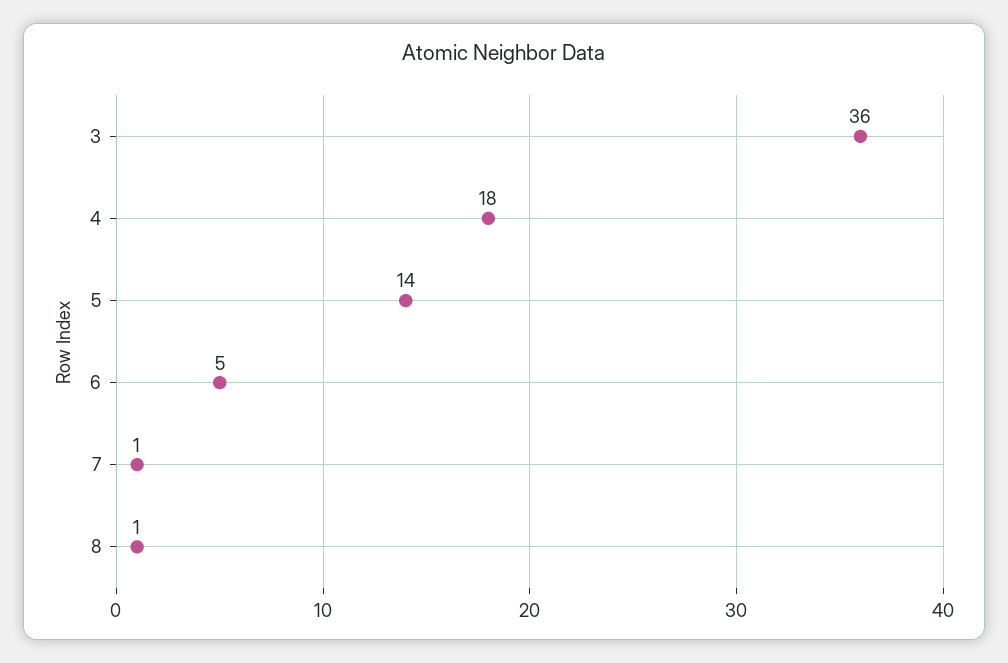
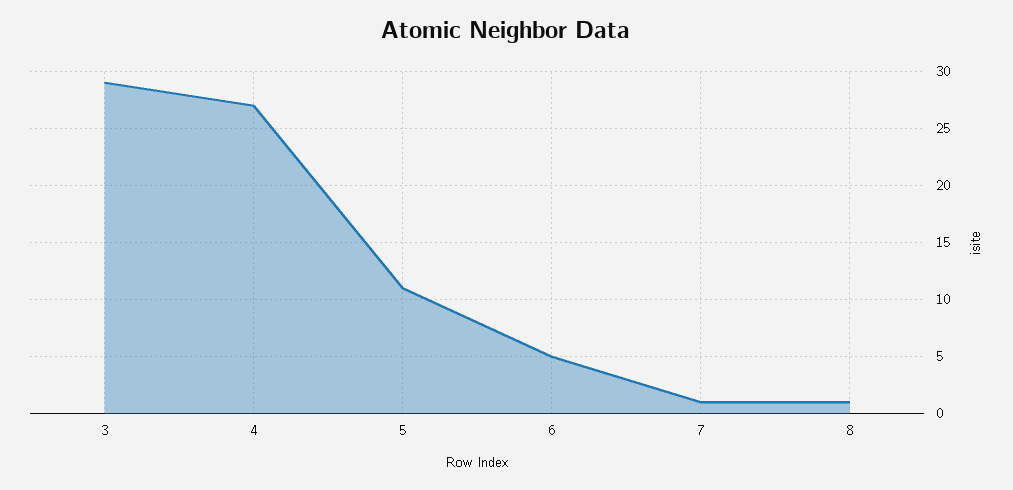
3: 36 -> 29
4: 18 -> 27
5: 14 -> 11

